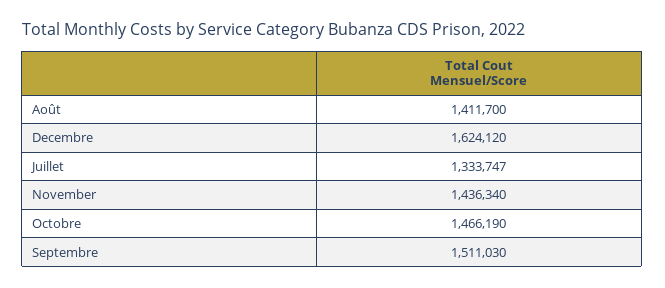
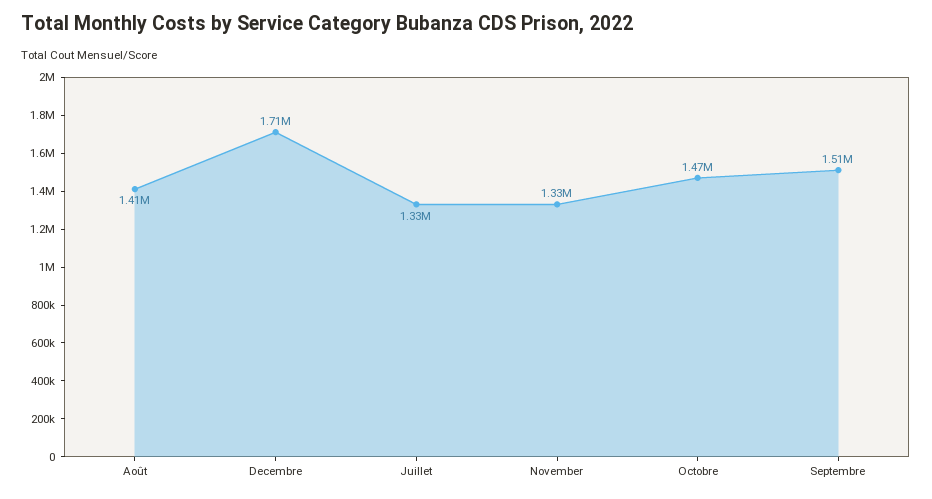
Decembre: 1624120 -> 1710000
November: 1436340 -> 1330000

